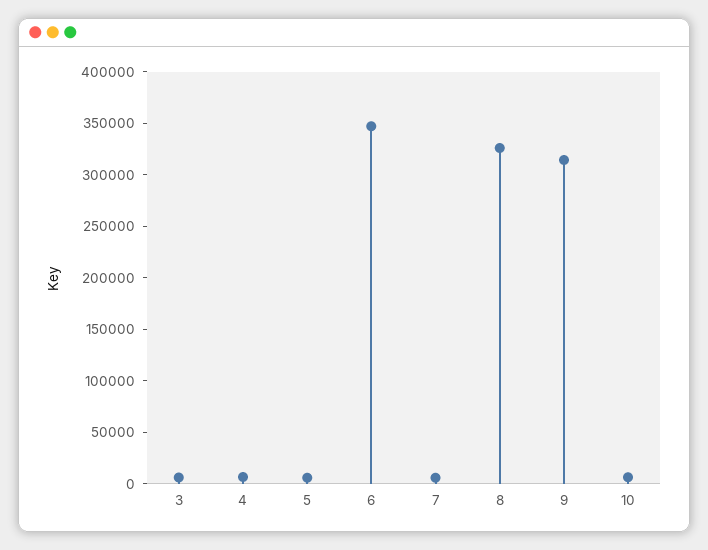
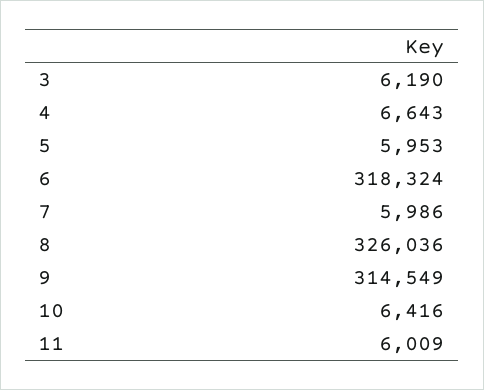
6: 350000 -> 318324
11: none -> 6009

